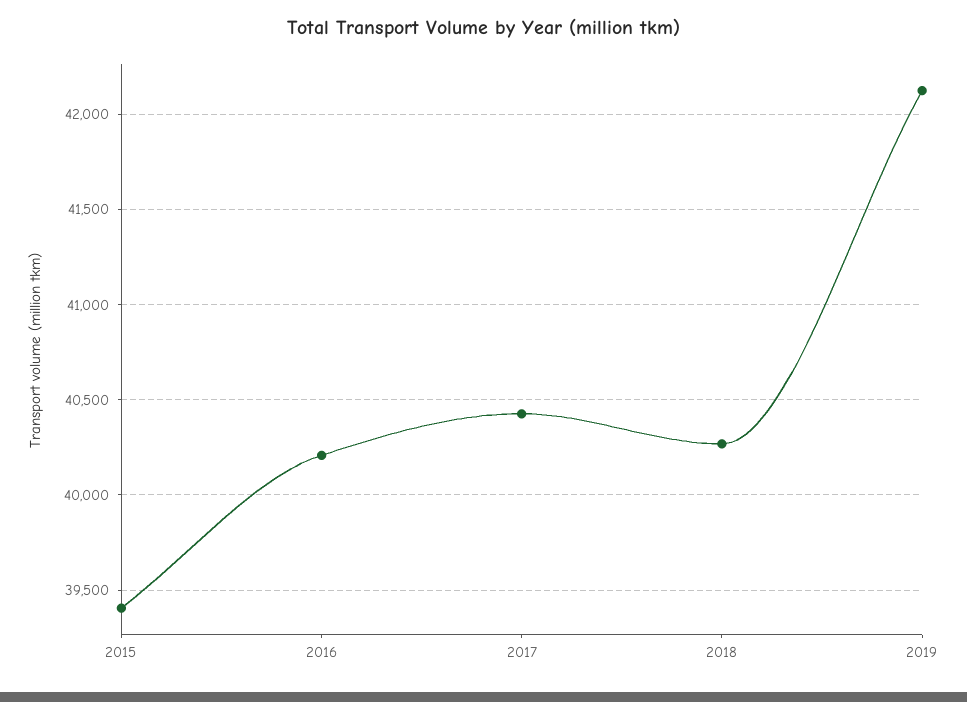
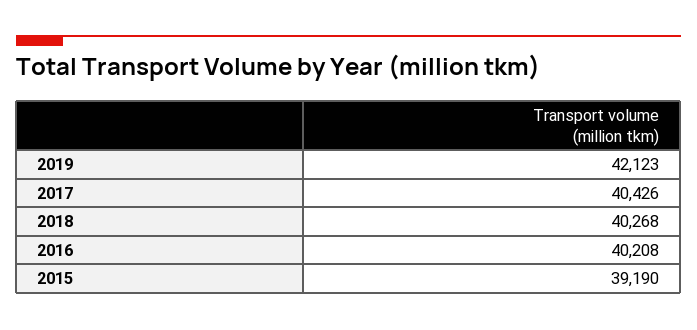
2015: 39400 -> 39190

